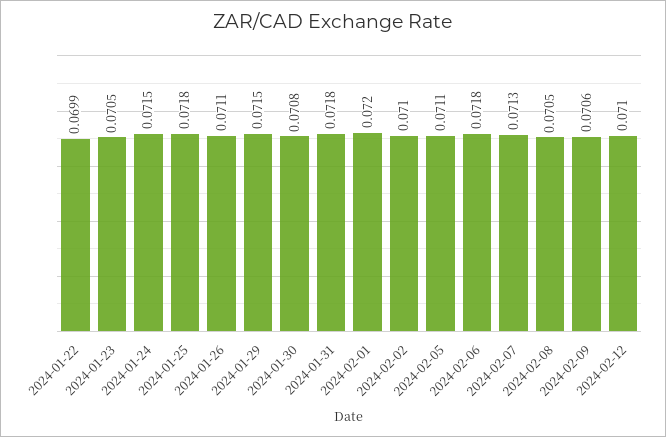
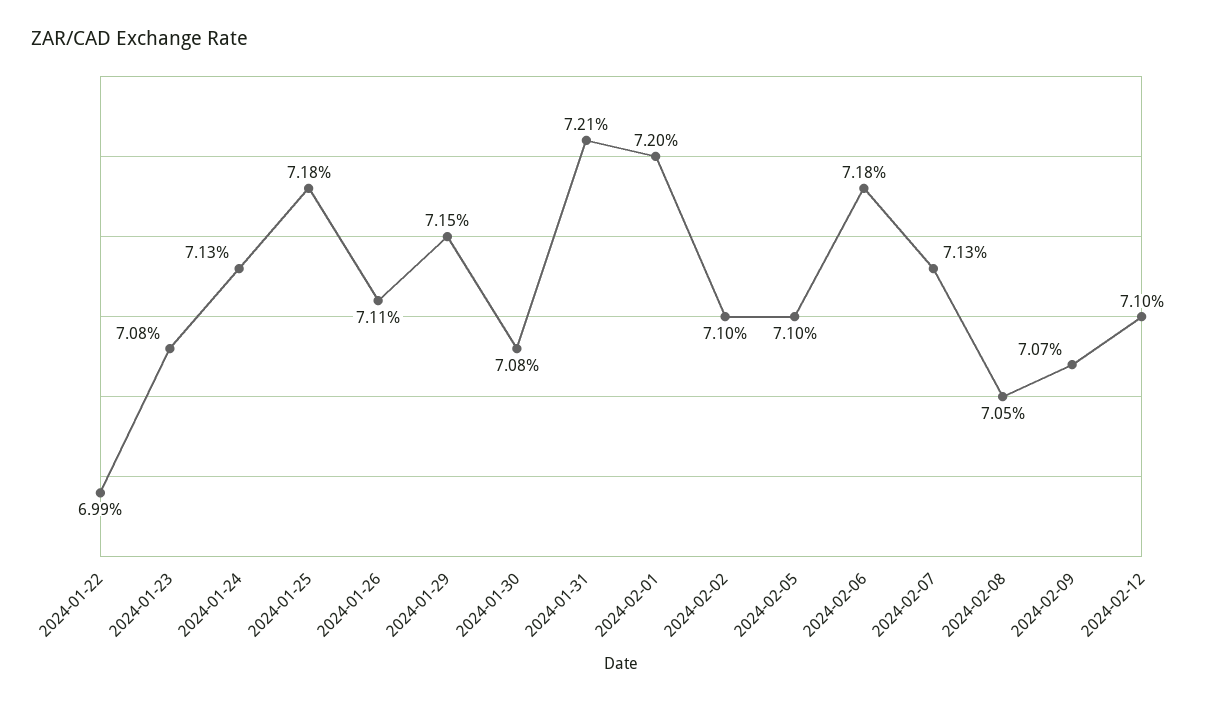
2024-01-23: 0.0705 -> 0.0708
2024-01-24: 0.0715 -> 0.0713
2024-01-31: 0.0718 -> 0.0721
2024-02-05: 0.0711 -> 0.071
2024-02-09: 0.0706 -> 0.0707

